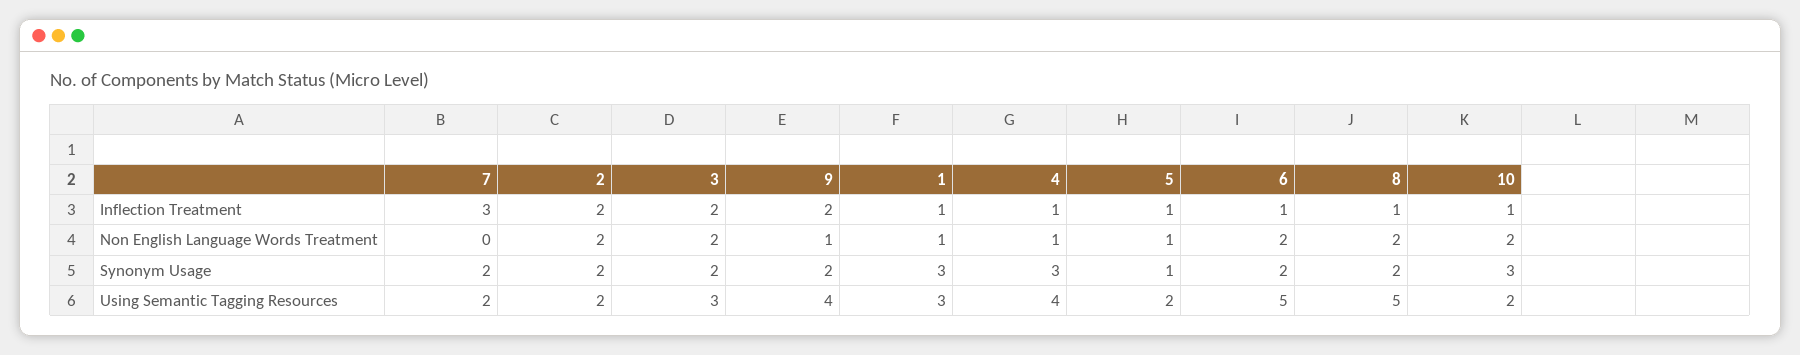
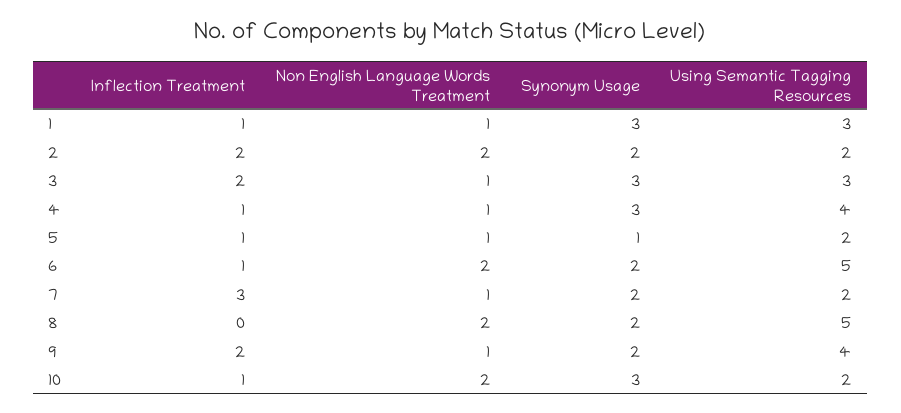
8, Inflection Treatment: 1 -> 0
7, Non English Language Words Treatment: 0 -> 1
3, Non English Language Words Treatment: 2 -> 1
3, Synonym Usage: 2 -> 3

